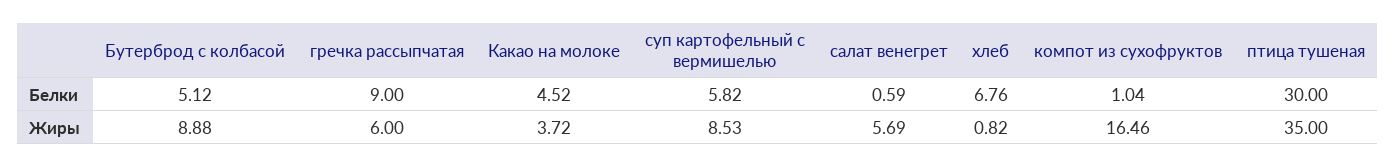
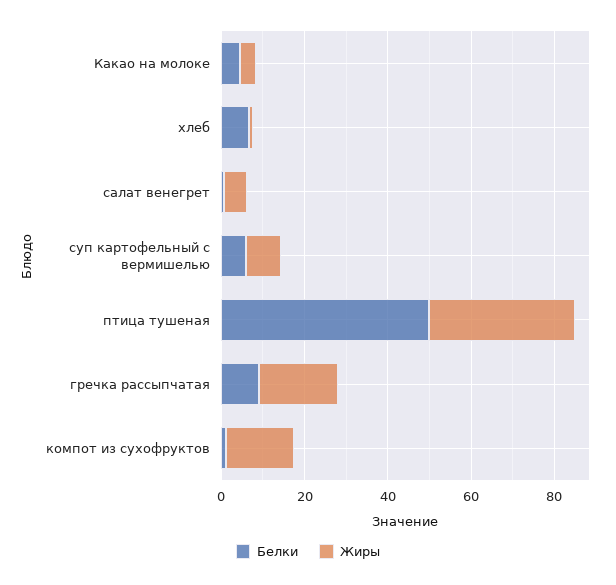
Белки, Бутерброд с колбасой: 5.12 -> none
Белки, птица тушеная: 30 -> 50
Жиры, Бутерброд с колбасой: 8.88 -> none
Жиры, гречка рассыпчатая: 6 -> 20

